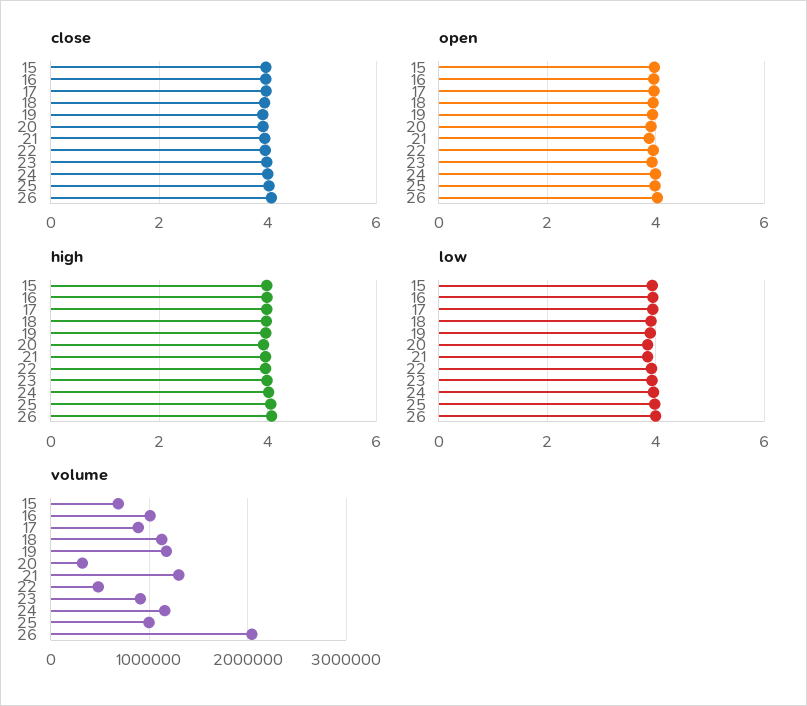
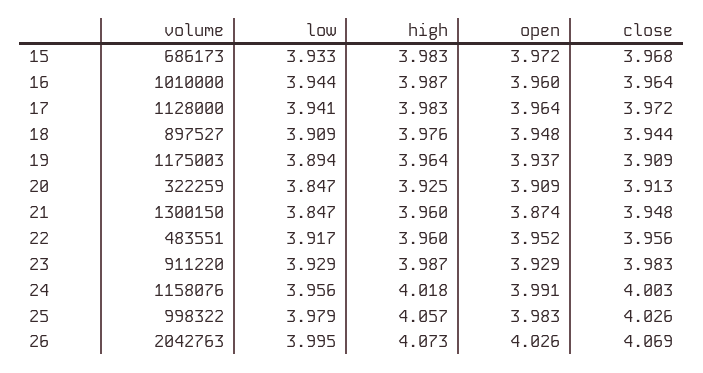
volume, 17: 900000 -> 1128000
volume, 18: 1100000 -> 897527

